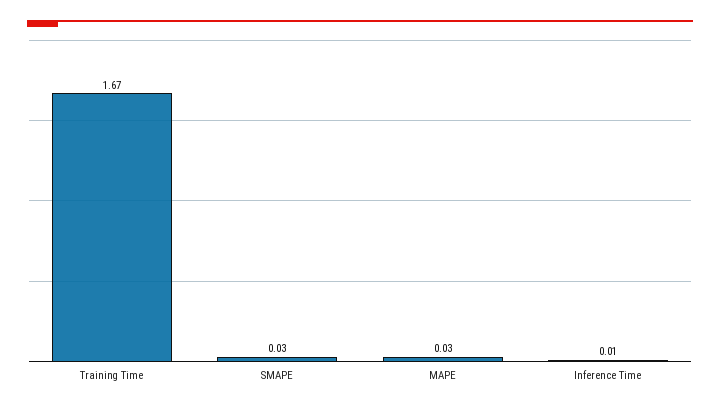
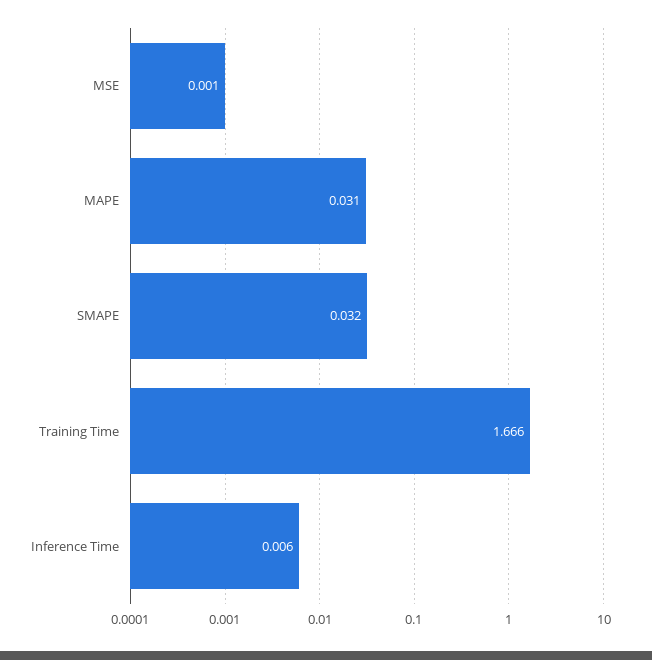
MSE: none -> 0.001

